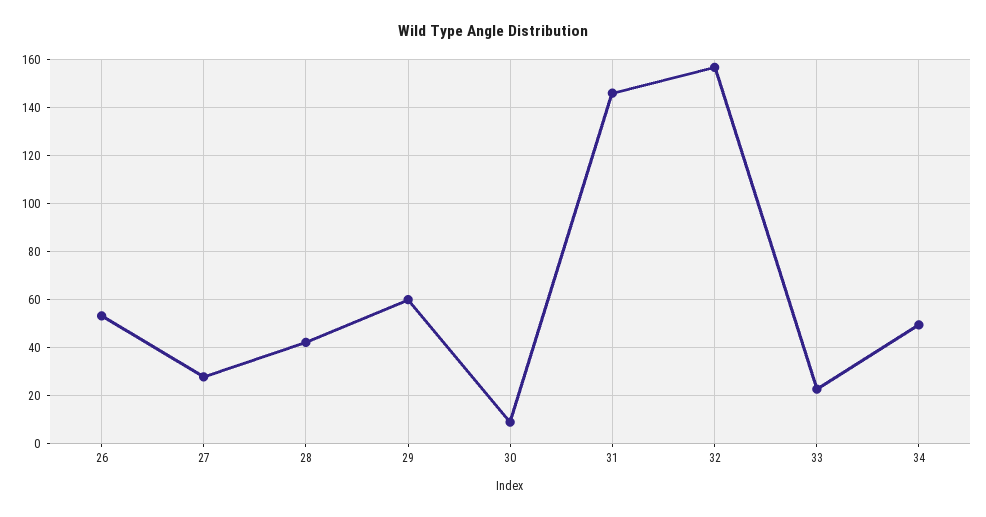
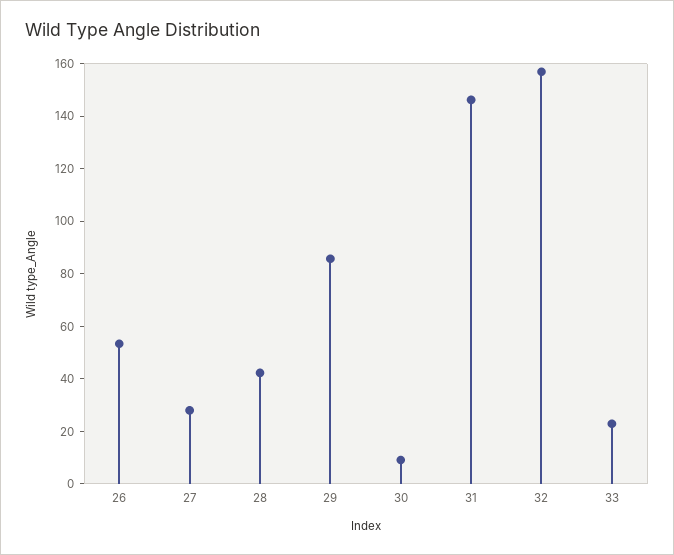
29: 60 -> 85
34: 50 -> none

